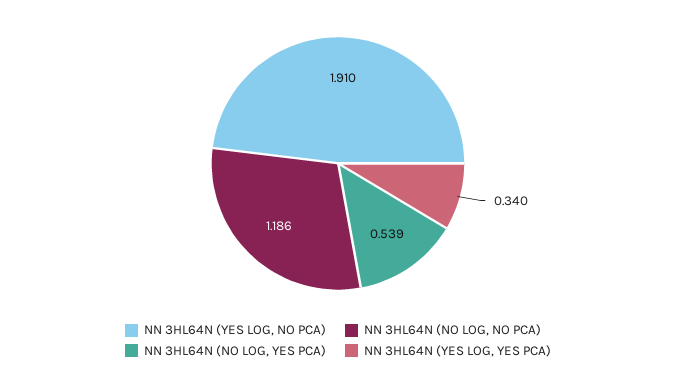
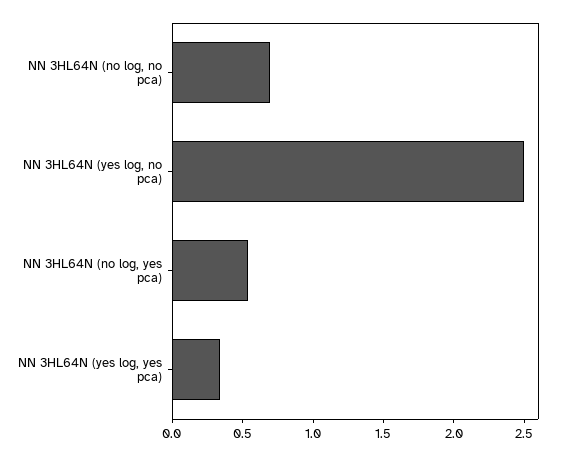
NN 3HL64N (YES LOG, NO PCA): 1.91 -> 2.5
NN 3HL64N (NO LOG, NO PCA): 1.186 -> 0.7

